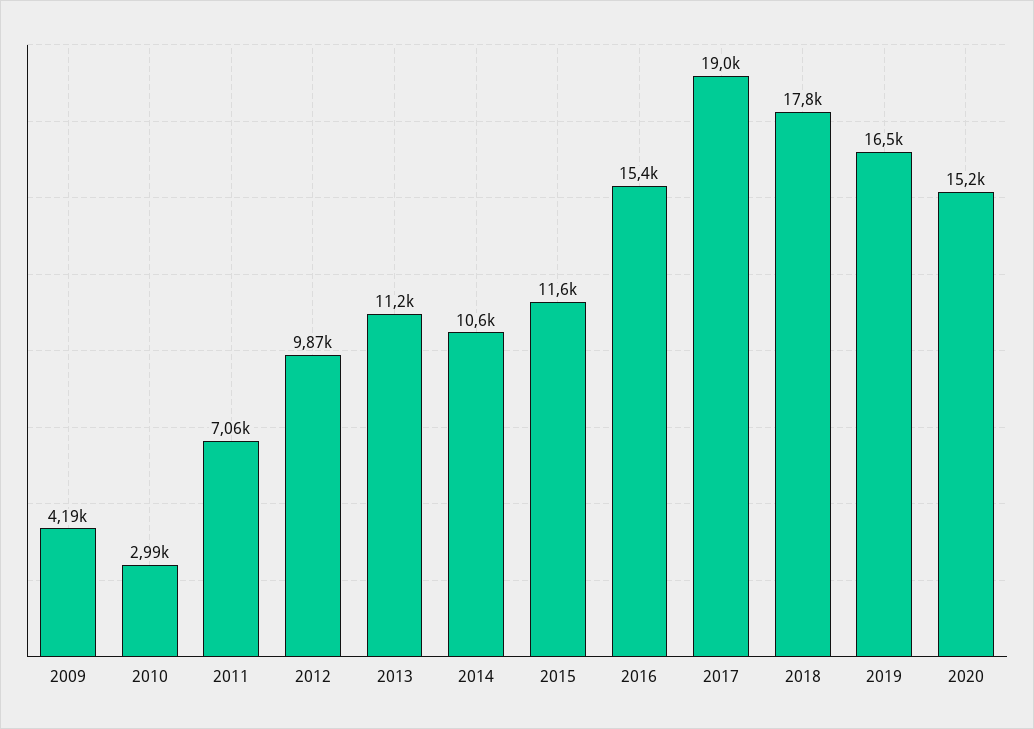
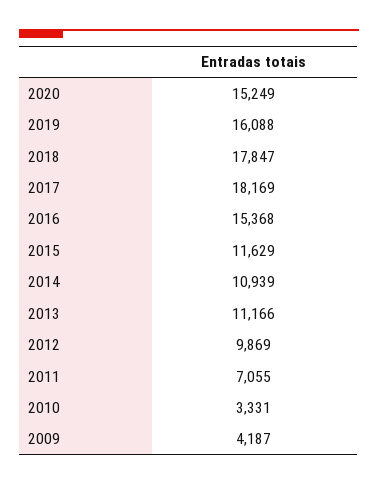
2010: 2990 -> 3331
2014: 10600 -> 10939
2017: 19000 -> 18169
2019: 16500 -> 16088

